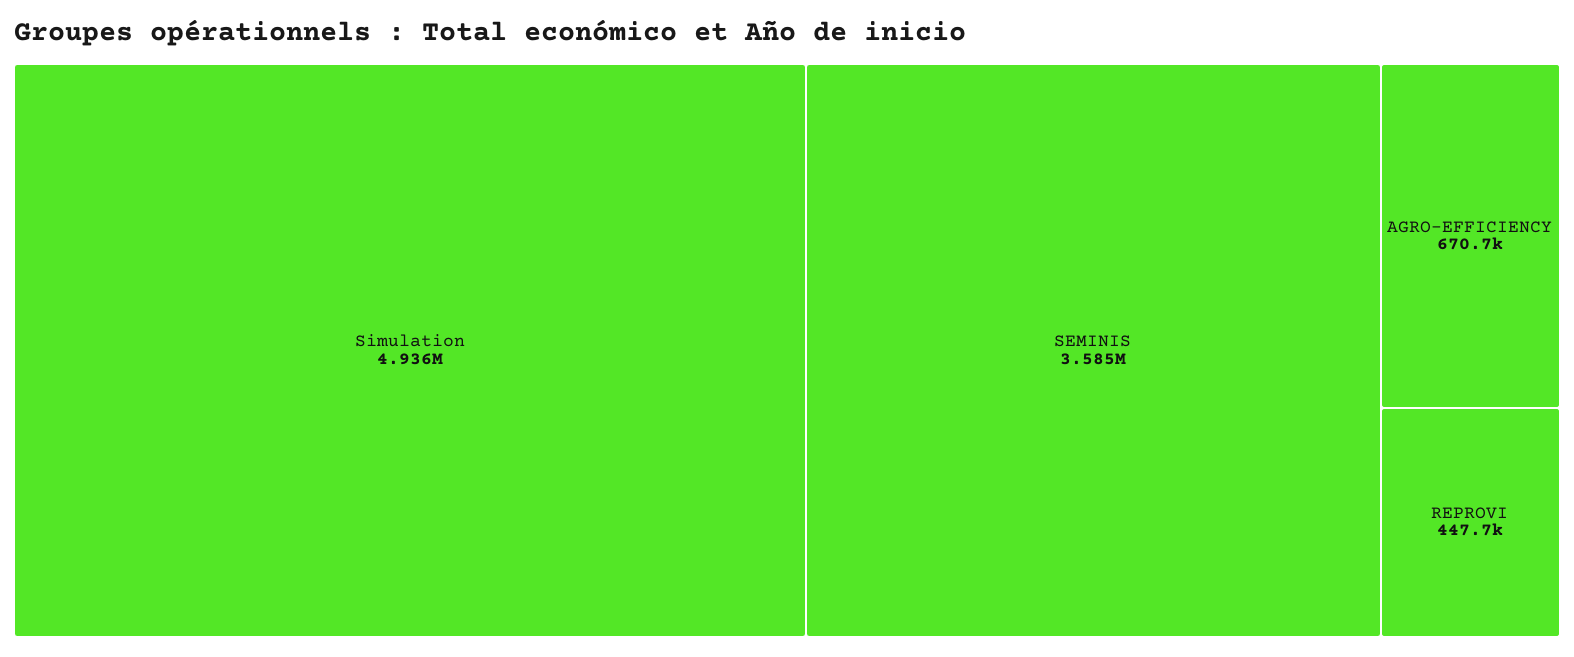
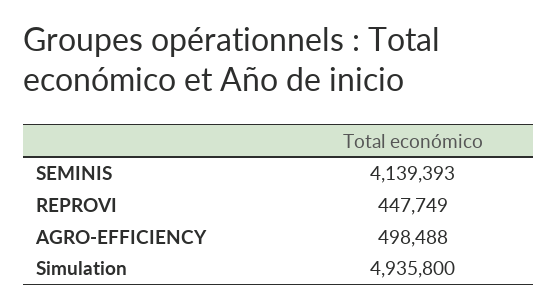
SEMINIS: 3585000 -> 4139393
AGRO-EFFICIENCY: 670700 -> 498488

